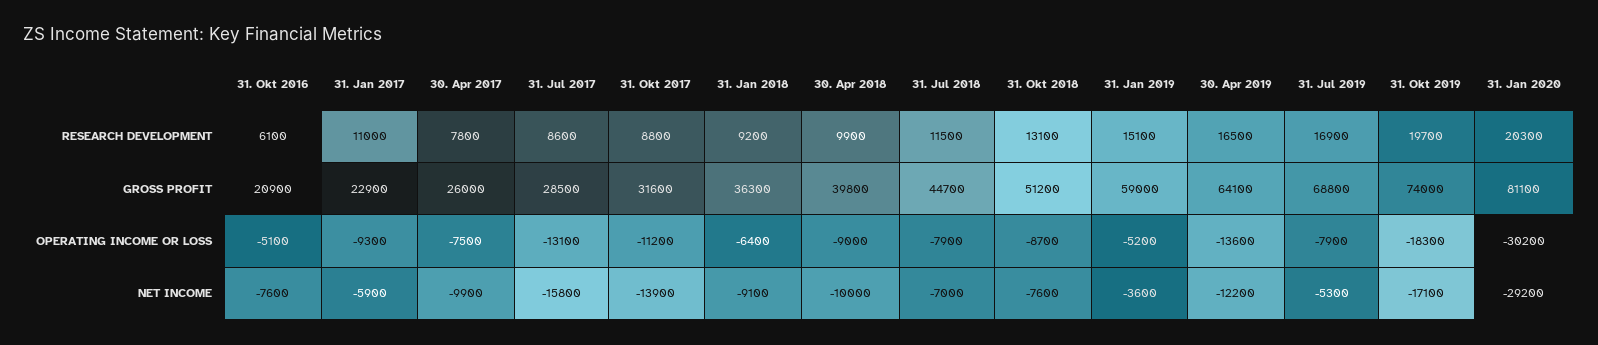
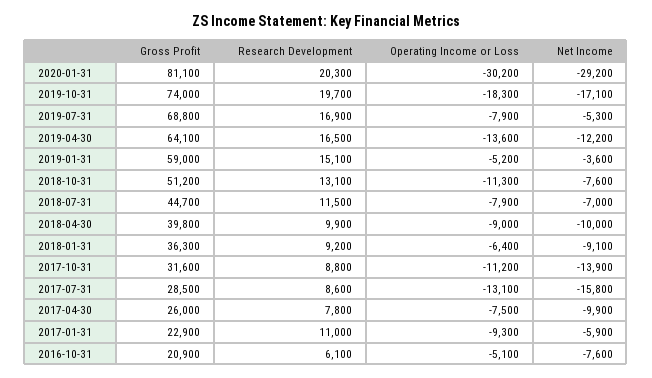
31. Okt 2018, OPERATING INCOME OR LOSS: -8700 -> -11300

